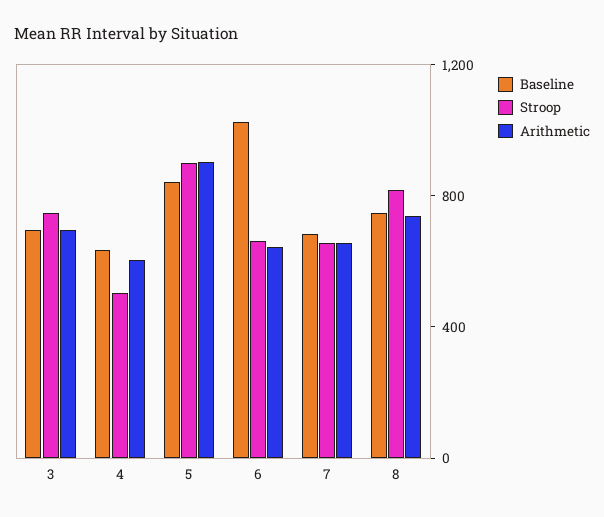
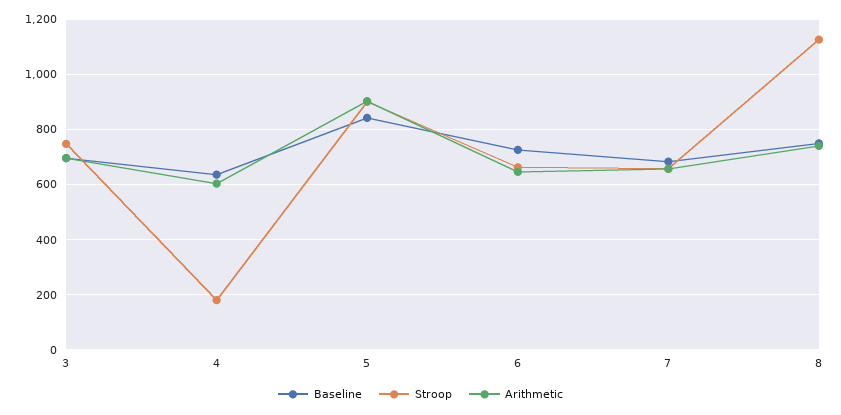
Stroop, 4: 500 -> 175
Baseline, 6: 1000 -> 725
Stroop, 8: 800 -> 1125

